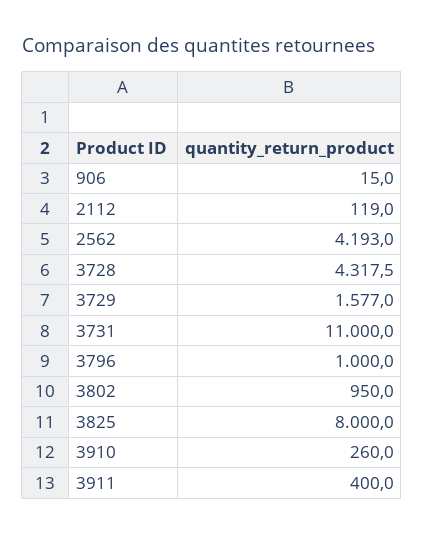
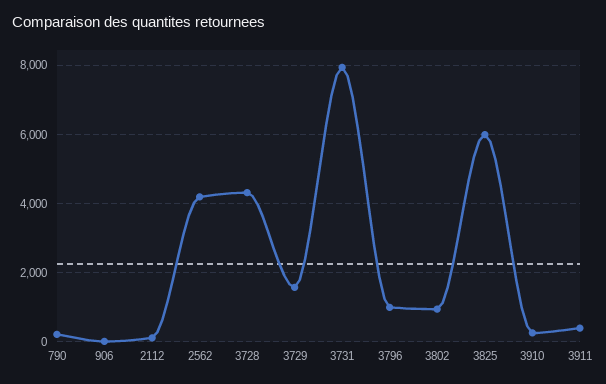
3731: 11000 -> 8000
3825: 8000 -> 6000
790: none -> 200

